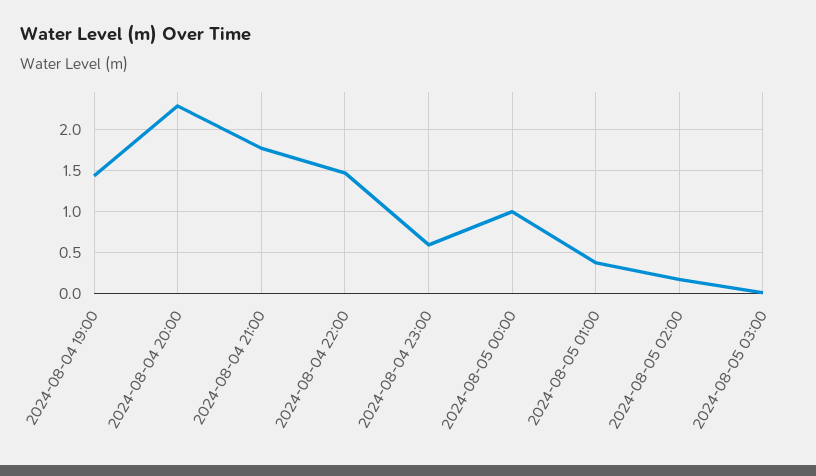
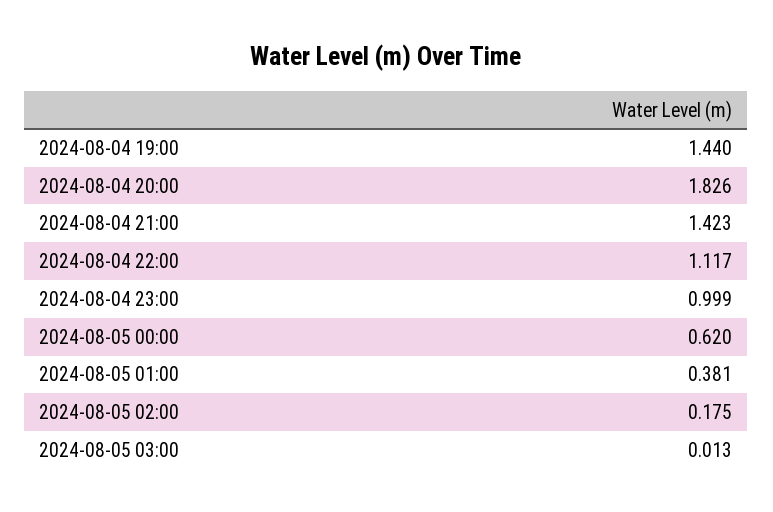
2024-08-04 20:00: 2.3 -> 1.826
2024-08-04 21:00: 1.8 -> 1.423
2024-08-04 22:00: 1.5 -> 1.117
2024-08-04 23:00: 0.6 -> 0.999
2024-08-05 00:00: 1 -> 0.62

